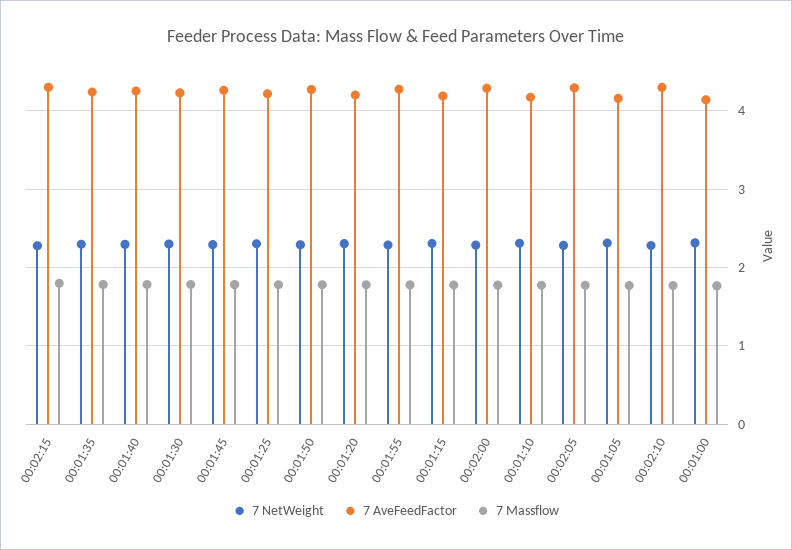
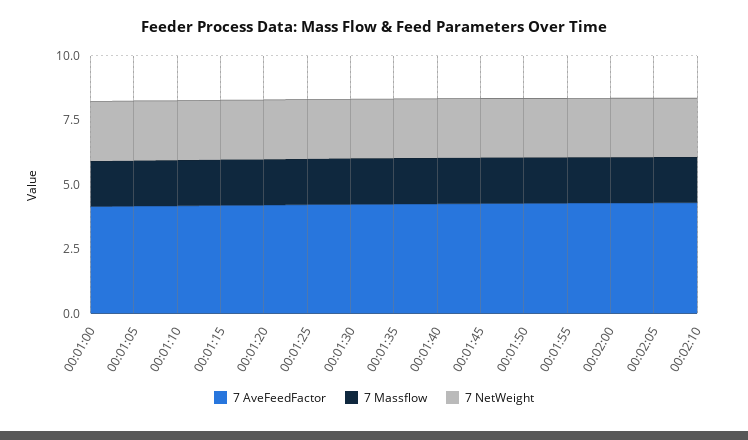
7 NetWeight, 00:02:15: 2.3 -> none
7 AveFeedFactor, 00:02:15: 4.3 -> none
7 Massflow, 00:02:15: 1.8 -> none

